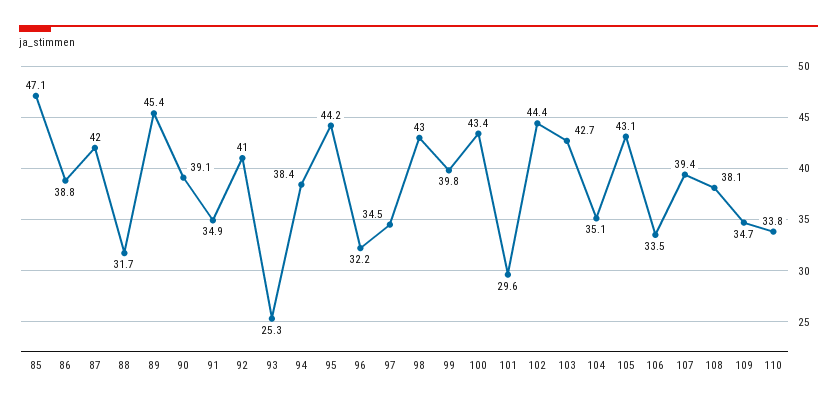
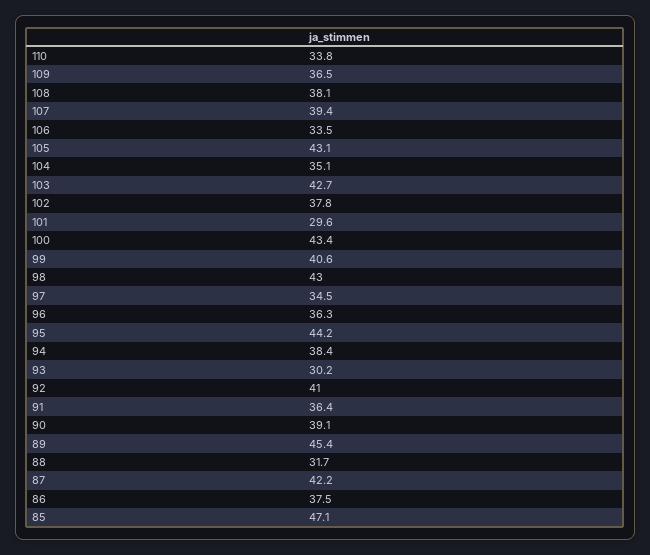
86: 38.8 -> 37.5
87: 42 -> 42.2
91: 34.9 -> 36.4
93: 25.3 -> 30.2
96: 32.2 -> 36.3
99: 39.8 -> 40.6
102: 44.4 -> 37.8
109: 34.7 -> 36.5

